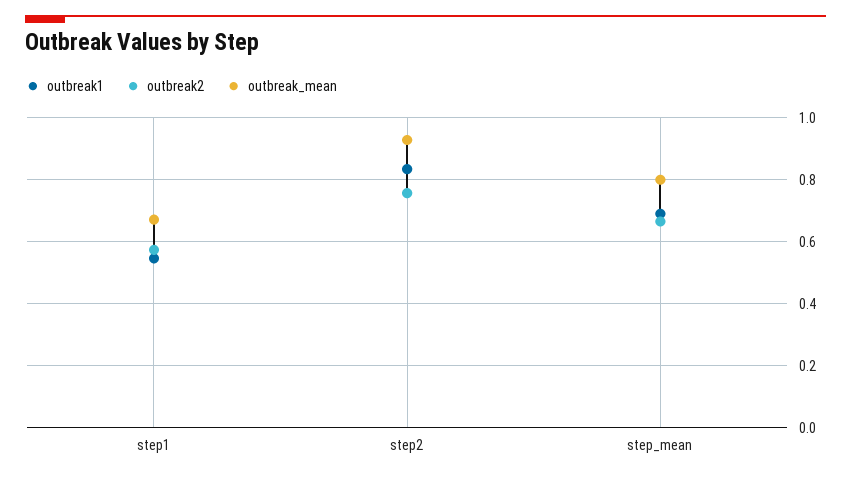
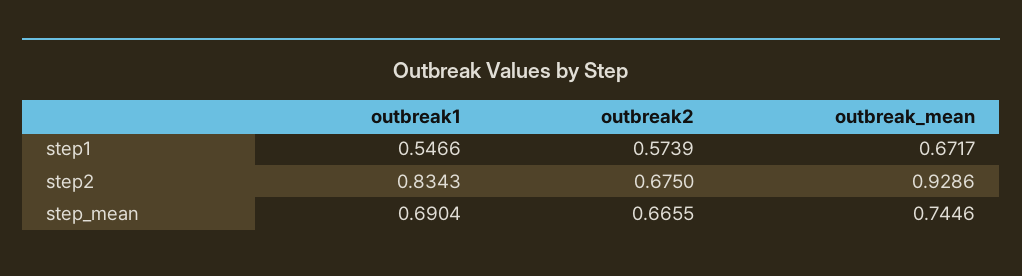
outbreak2, step2: 0.76 -> 0.675
outbreak_mean, step_mean: 0.8 -> 0.7446

